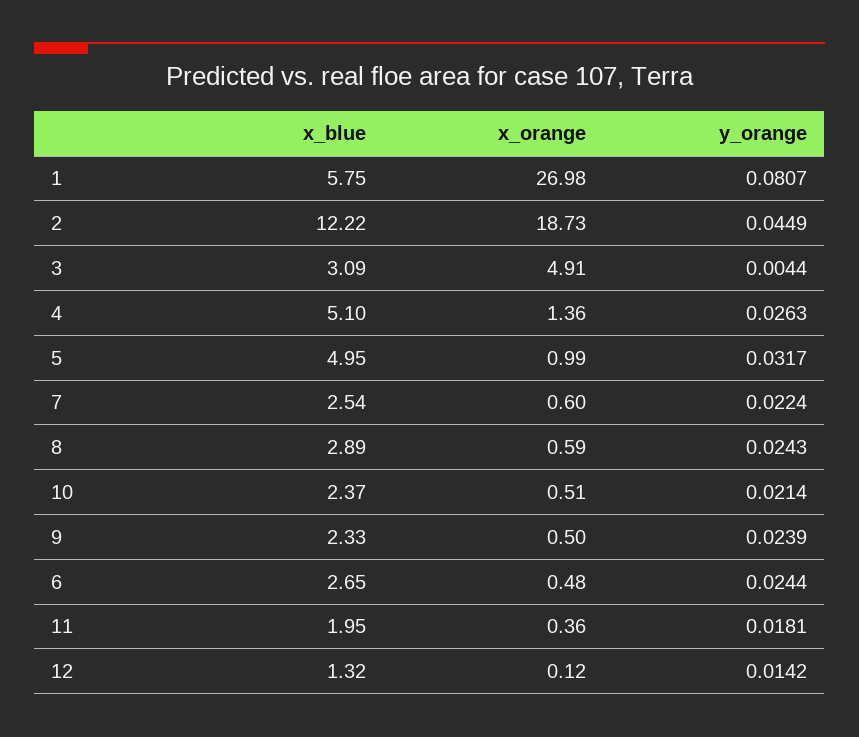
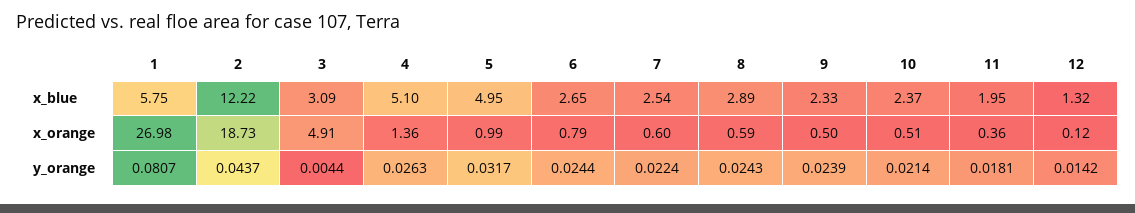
y_orange, 2: 0.0449 -> 0.0437
x_orange, 6: 0.48 -> 0.79

